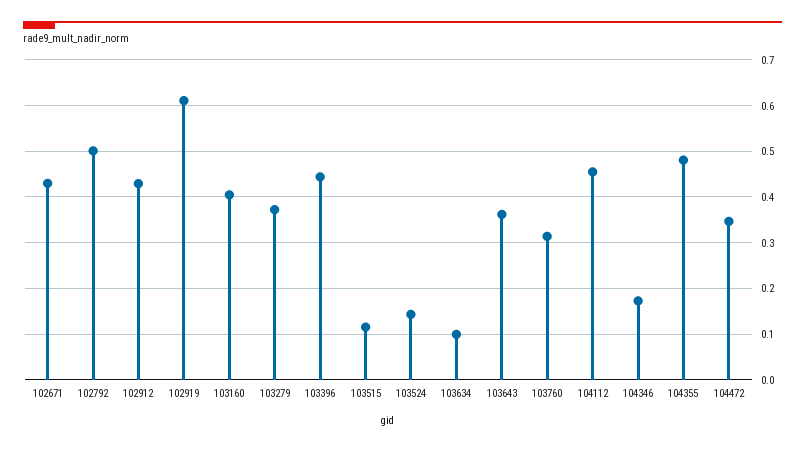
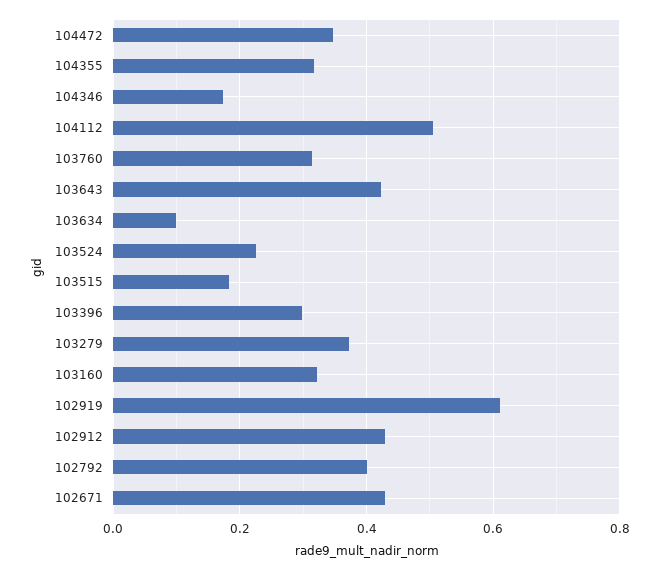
102792: 0.5 -> 0.4
103160: 0.4 -> 0.32
103396: 0.44 -> 0.3
103515: 0.12 -> 0.18
103524: 0.14 -> 0.22
103643: 0.36 -> 0.42
104112: 0.46 -> 0.5
104355: 0.48 -> 0.32

